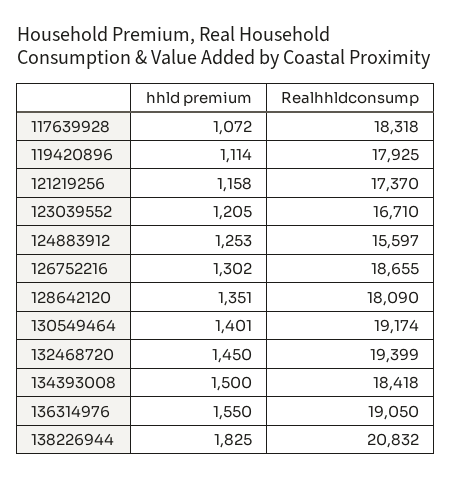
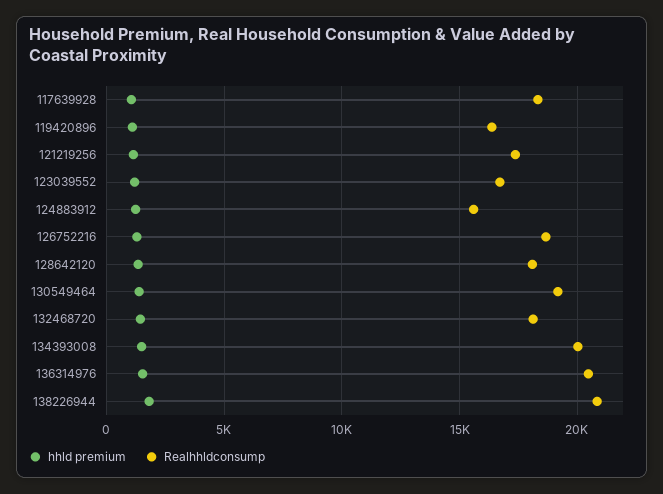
Realhhldconsump, 119420896: 17925 -> 16500
Realhhldconsump, 132468720: 19399 -> 18000
Realhhldconsump, 134393008: 18418 -> 20000
Realhhldconsump, 136314976: 19050 -> 20500

